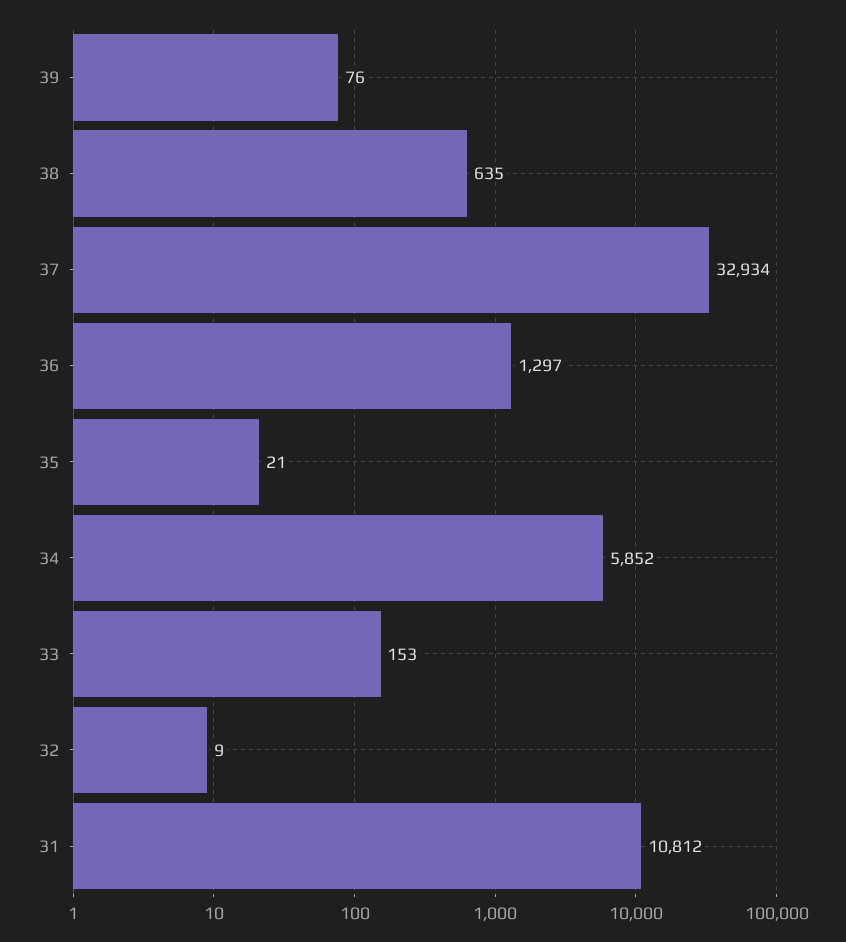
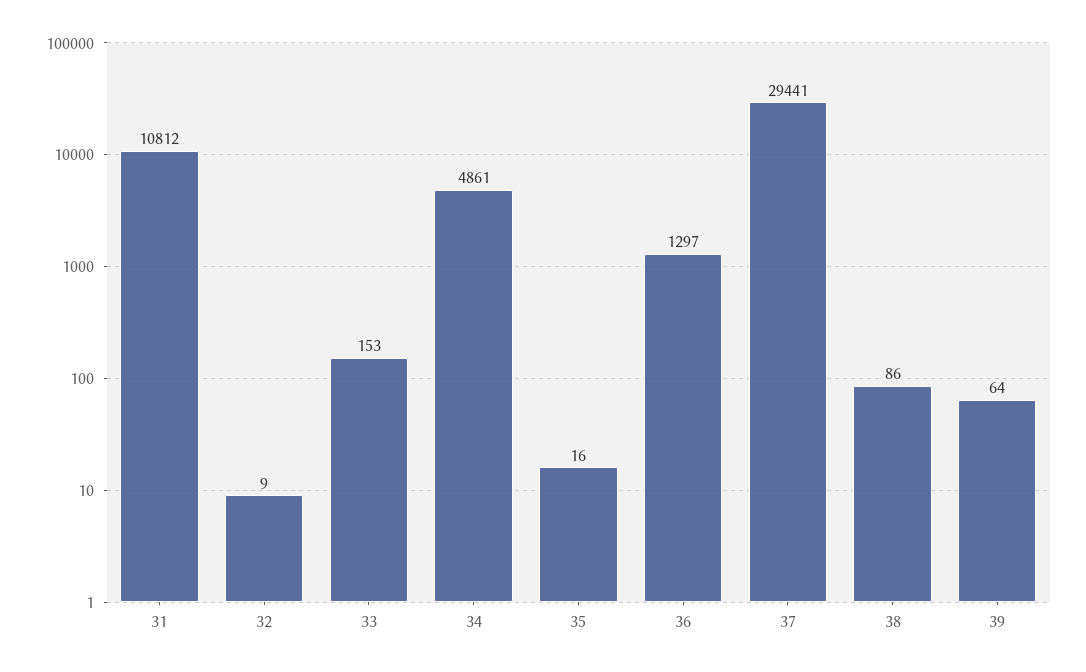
39: 76 -> 64
38: 635 -> 86
37: 32934 -> 29441
35: 21 -> 16
34: 5852 -> 4861

